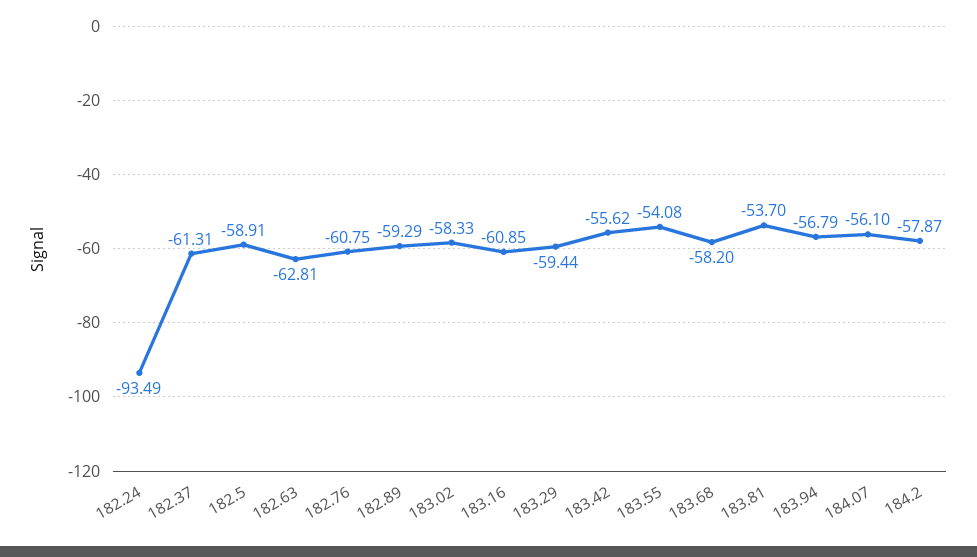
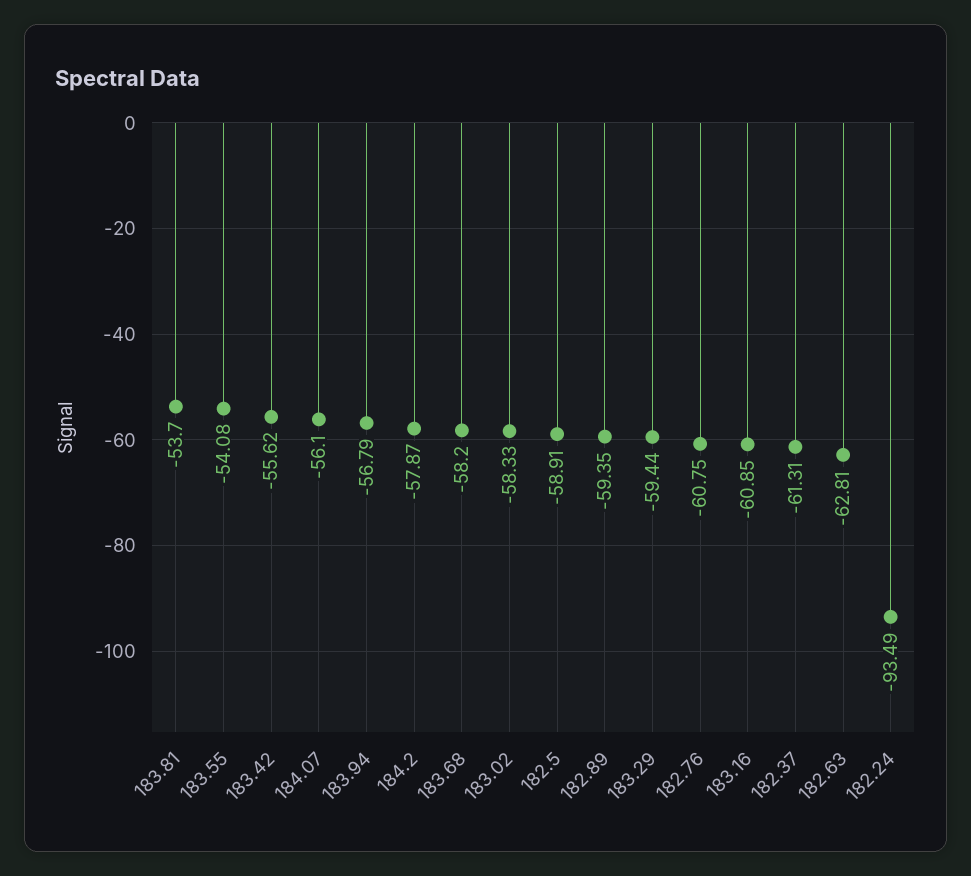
182.89: -59.29 -> -59.35

